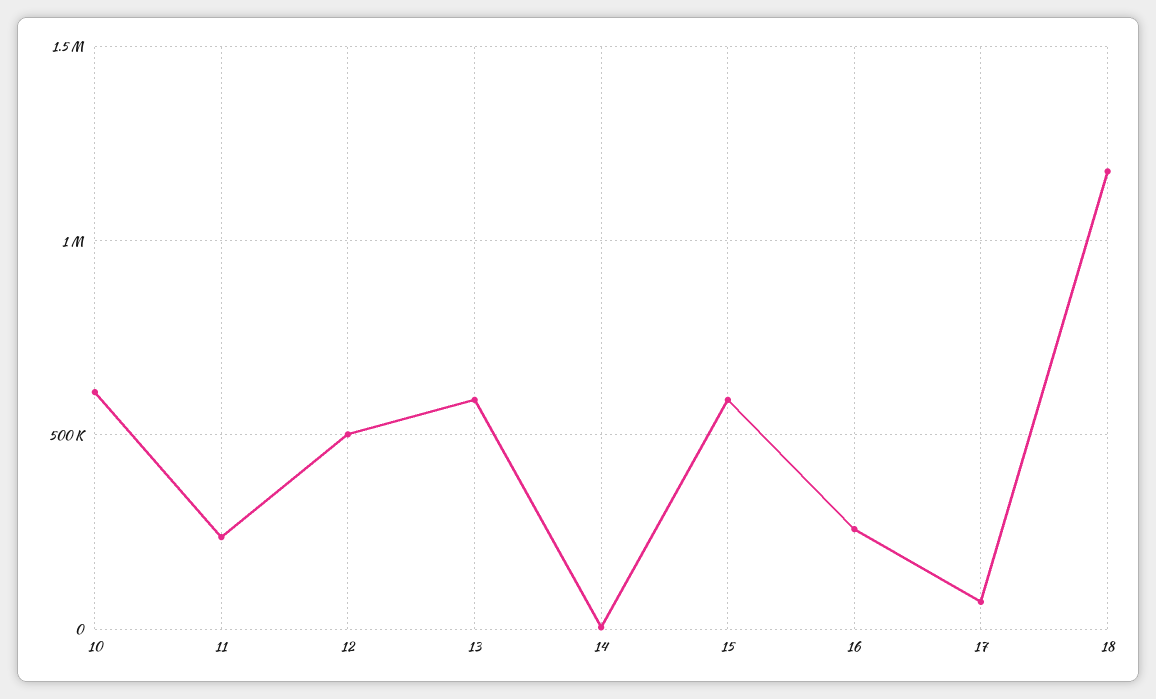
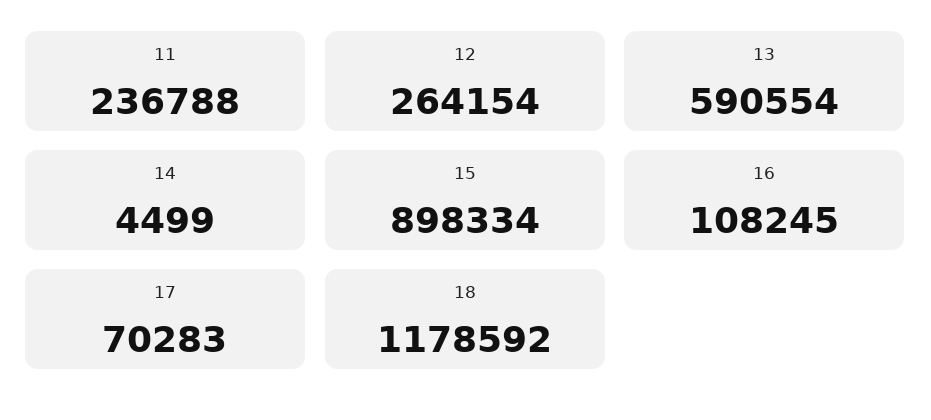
10: 600000 -> none
12: 500000 -> 264154
15: 600000 -> 898334
16: 250000 -> 108245

